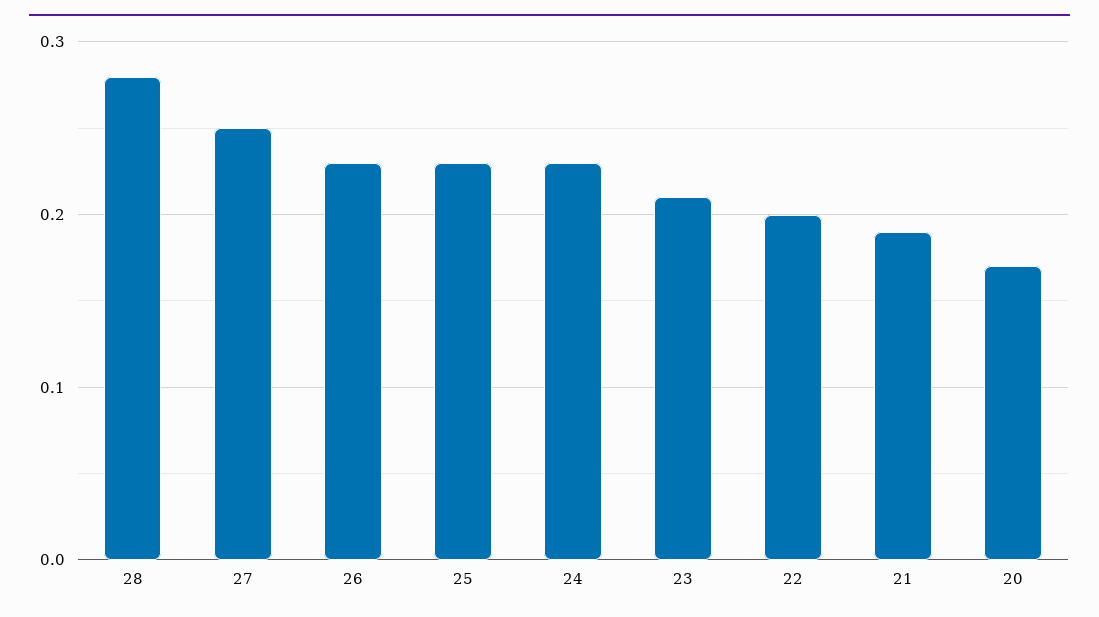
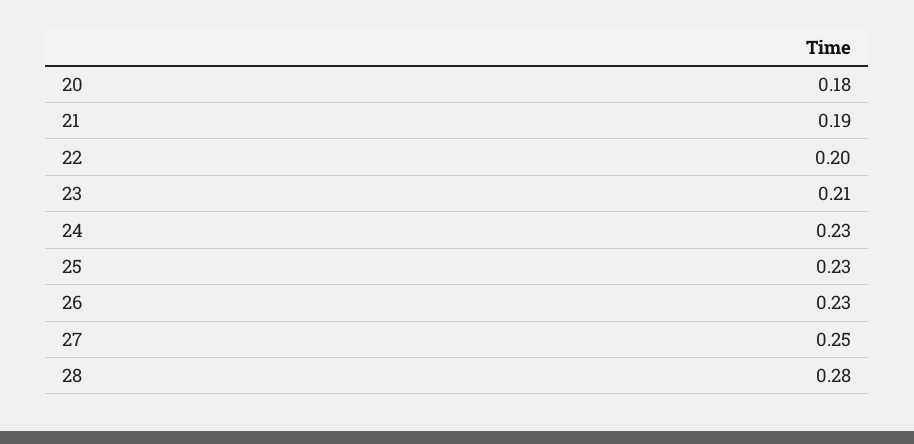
20: 0.17 -> 0.18

